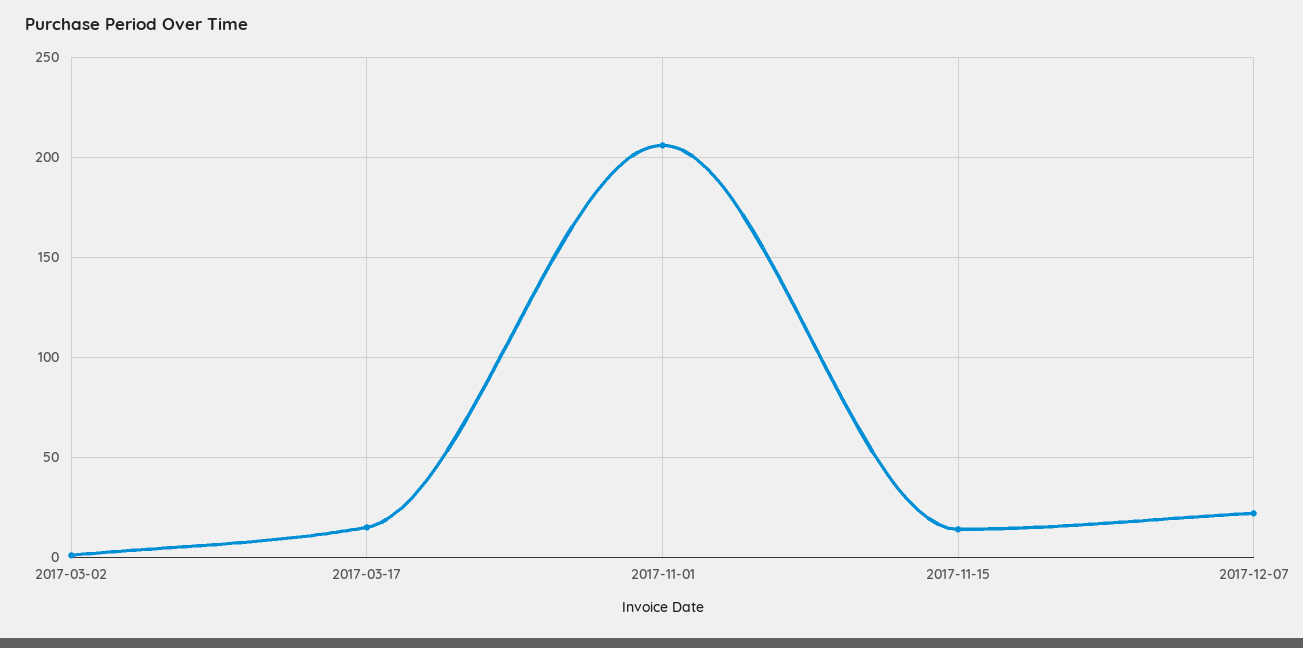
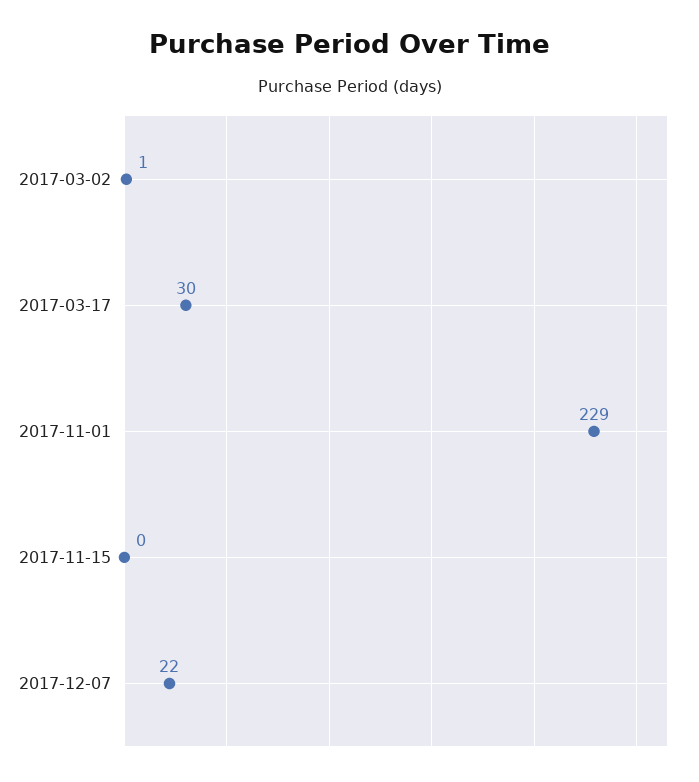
2017-03-17: 15 -> 30
2017-11-01: 205 -> 229
2017-11-15: 15 -> 0

